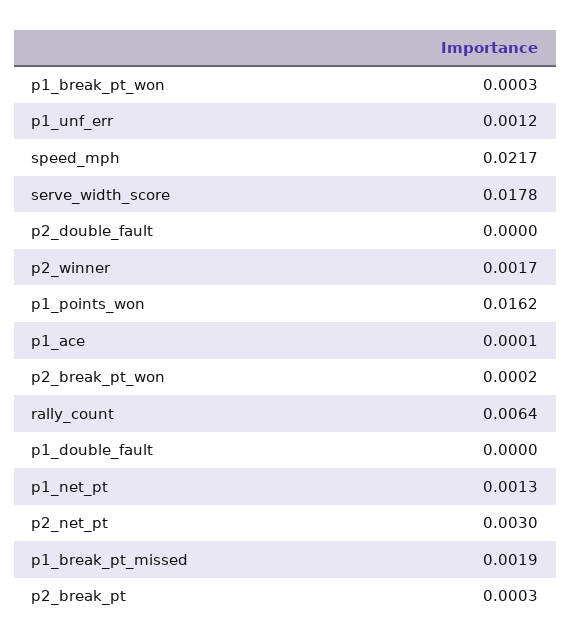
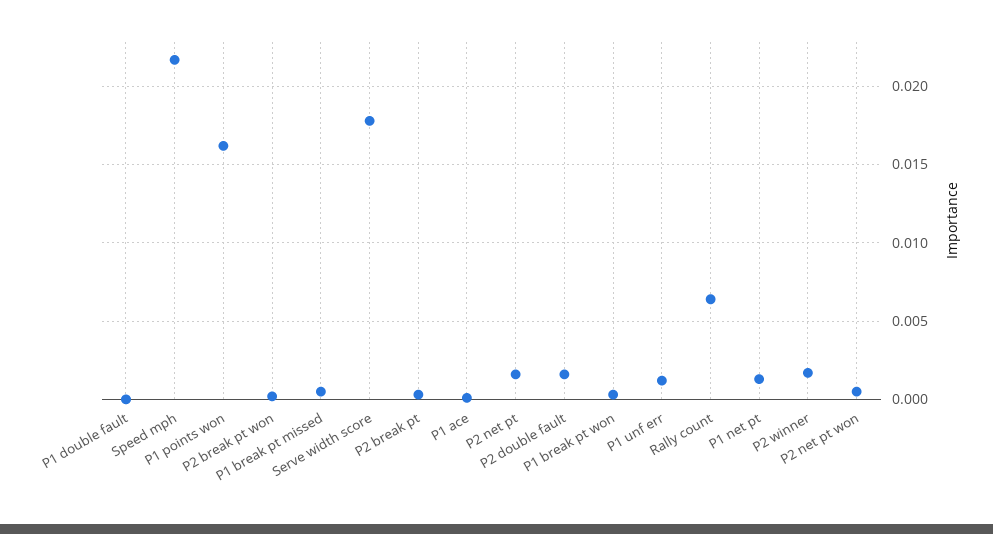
p2_double_fault: 0 -> 0.0015
p2_net_pt: 0.003 -> 0.0015
p1_break_pt_missed: 0.0019 -> 0.0005
P2 net pt won: none -> 0.0005

